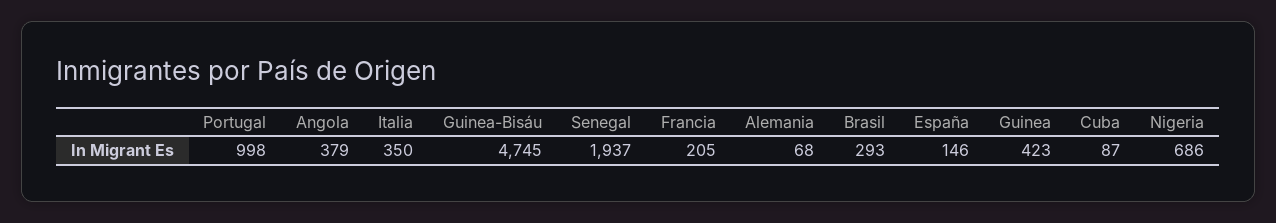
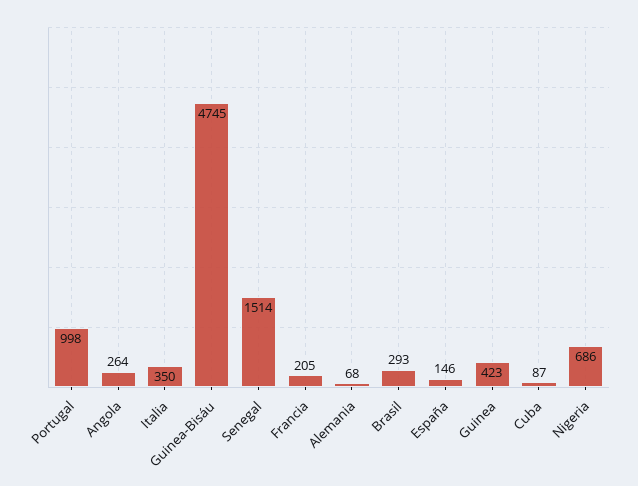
Angola: 379 -> 264
Senegal: 1937 -> 1514

